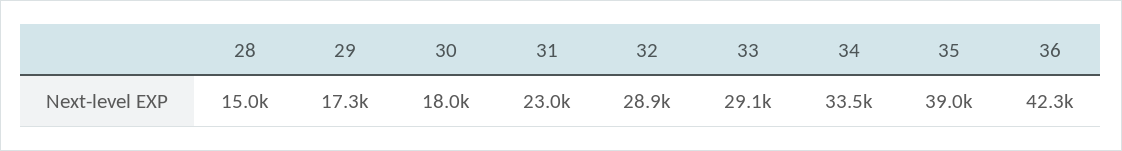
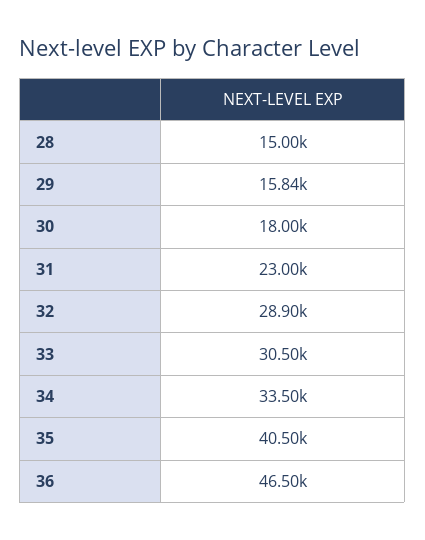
29: 17300 -> 15840
33: 29100 -> 30500
35: 39000 -> 40500
36: 42300 -> 46500

